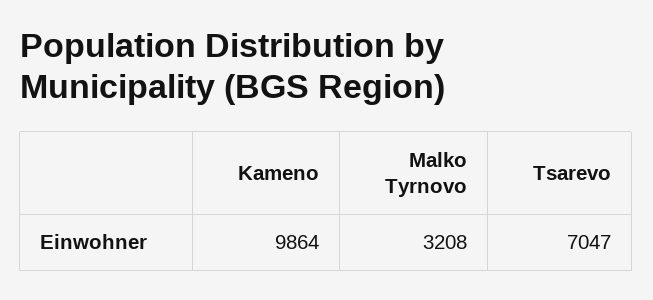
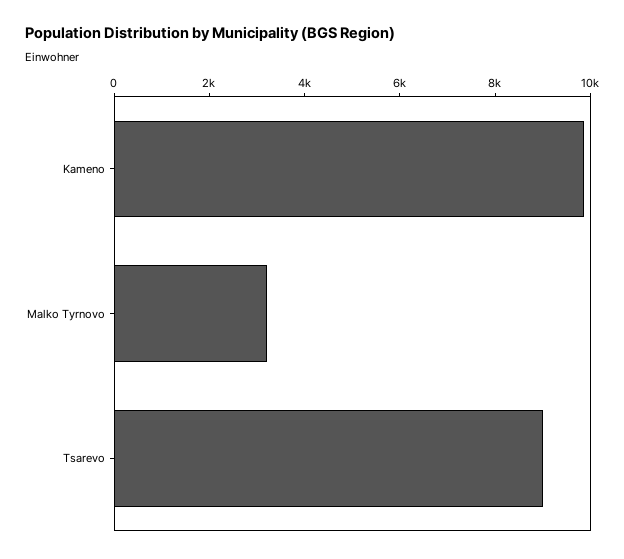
Tsarevo: 7047 -> 9000

